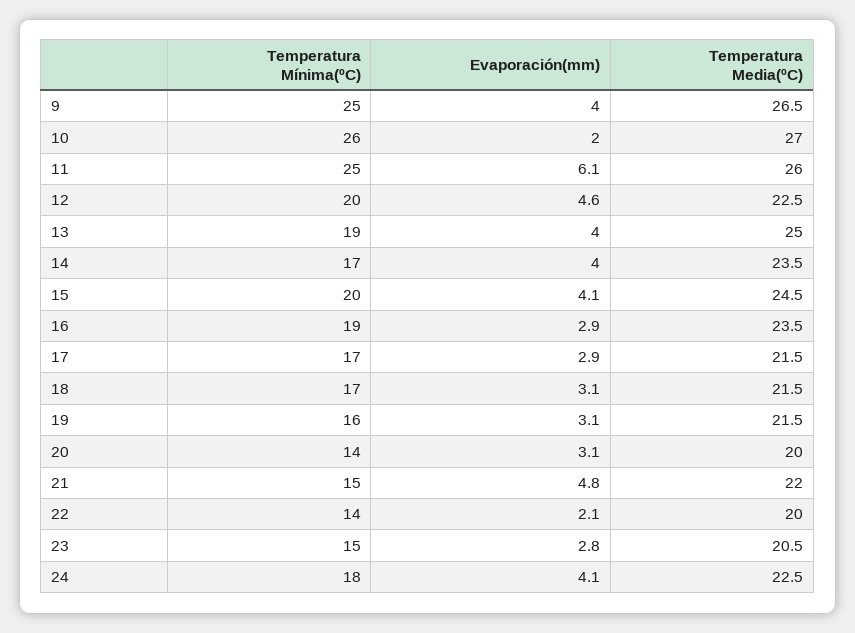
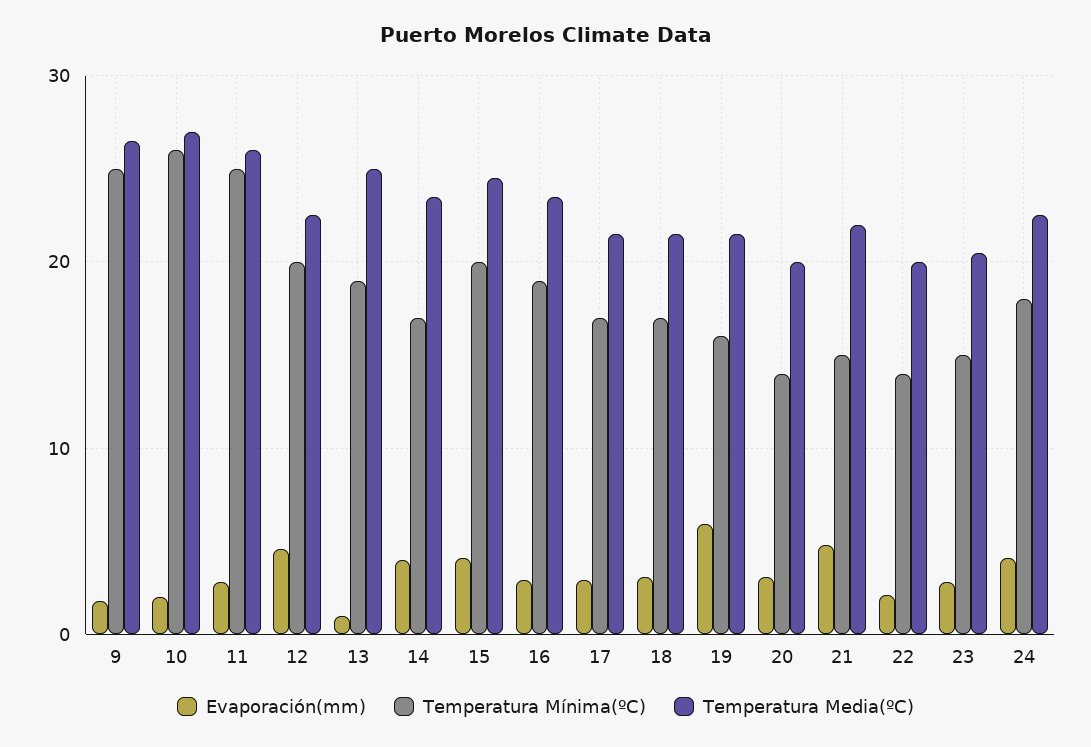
Evaporación(mm), 9: 4 -> 2
Evaporación(mm), 11: 6.1 -> 3
Evaporación(mm), 13: 4 -> 1
Evaporación(mm), 19: 3.1 -> 6

